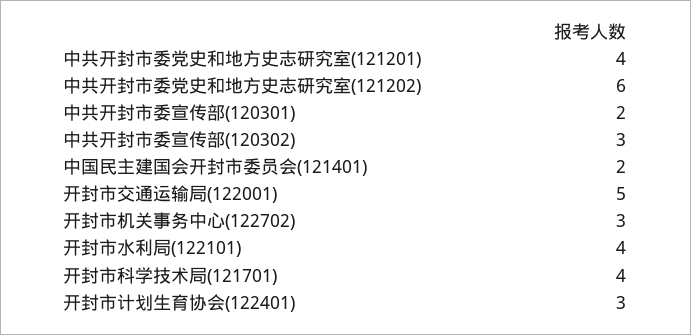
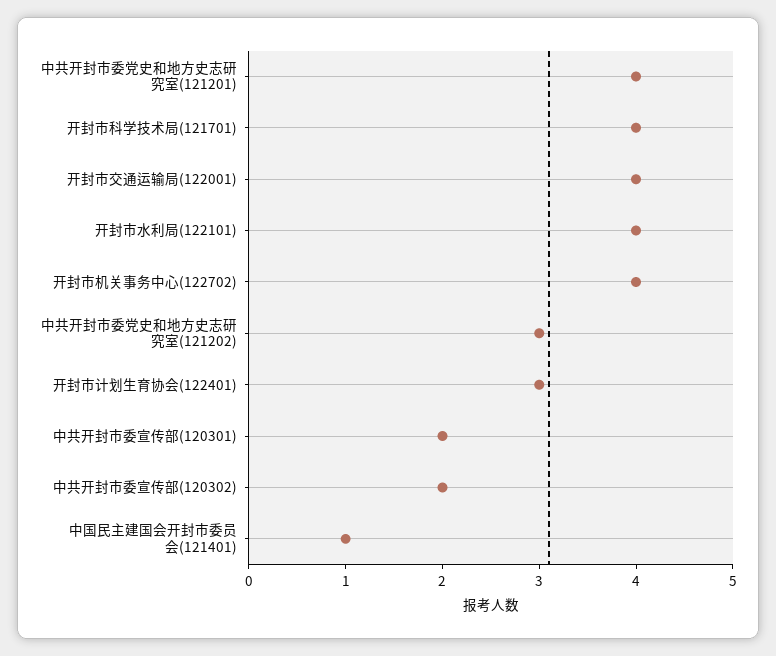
中共开封市委党史和地方史志研究室(121202): 6 -> 3
中共开封市委宣传部(120302): 3 -> 2
中国民主建国会开封市委员会(121401): 2 -> 1
开封市交通运输局(122001): 5 -> 4
开封市机关事务中心(122702): 3 -> 4

